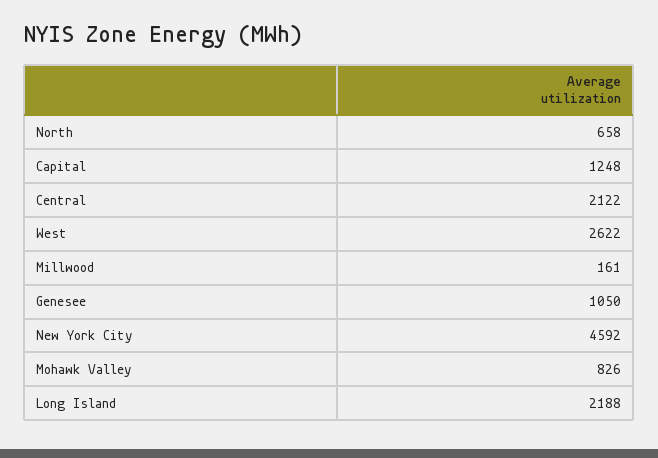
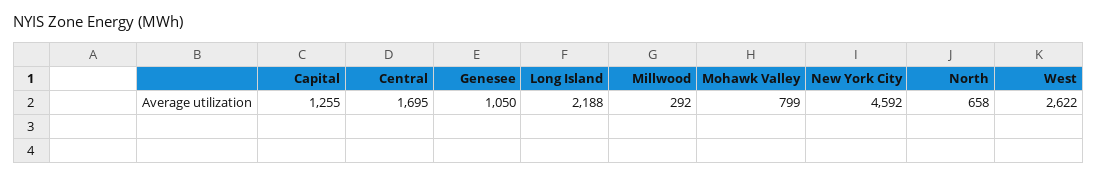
Capital: 1248 -> 1255
Central: 2122 -> 1695
Millwood: 161 -> 292
Mohawk Valley: 826 -> 799

